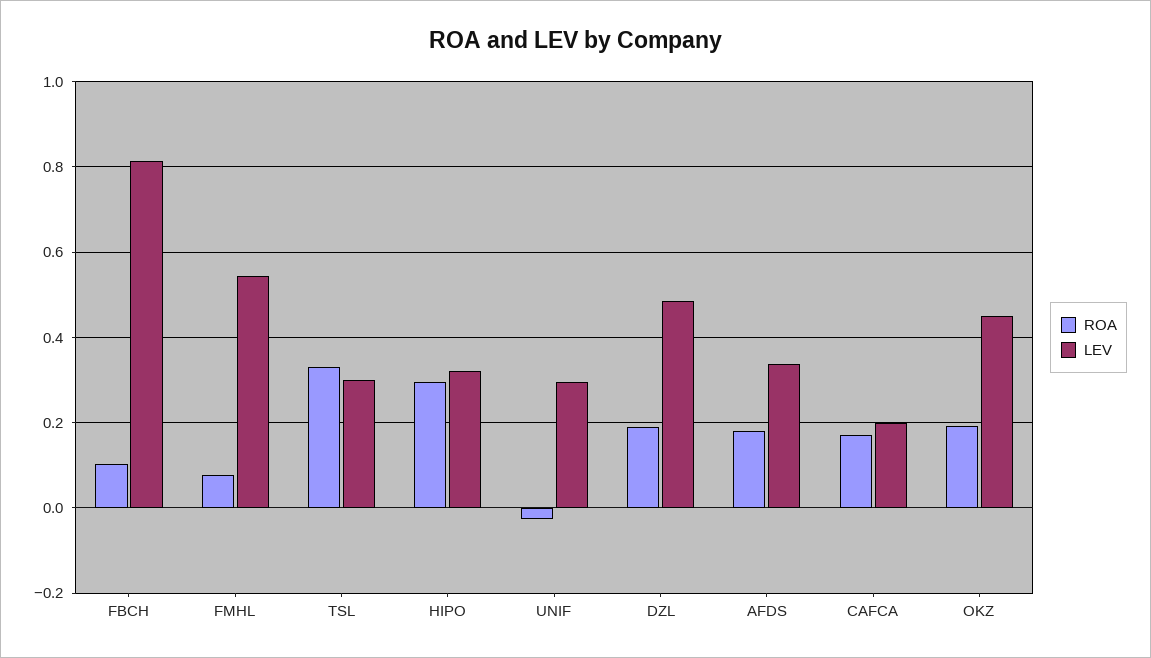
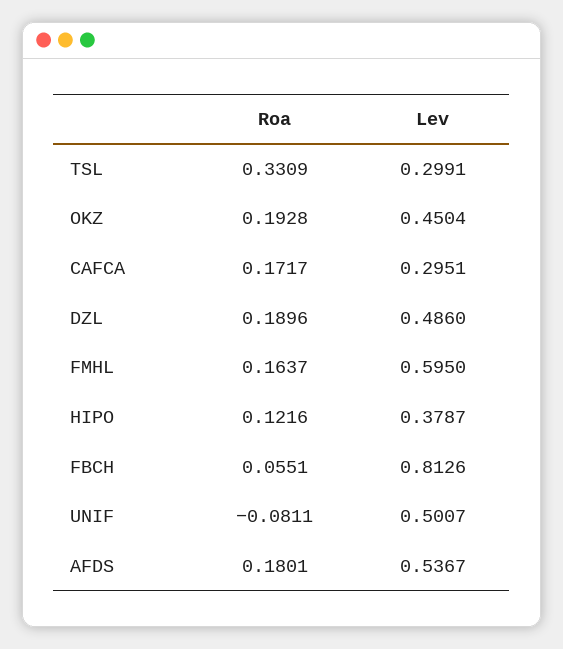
ROA, FBCH: 0.1 -> 0.0551
ROA, FMHL: 0.08 -> 0.1637
LEV, FMHL: 0.54 -> 0.595
ROA, HIPO: 0.3 -> 0.1216
LEV, HIPO: 0.32 -> 0.3787
ROA, UNIF: -0.02 -> -0.0811
LEV, UNIF: 0.3 -> 0.5007
LEV, AFDS: 0.34 -> 0.5367
LEV, CAFCA: 0.2 -> 0.2951

